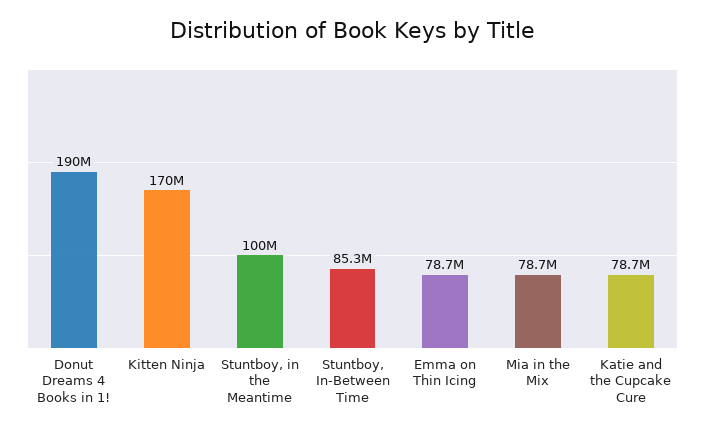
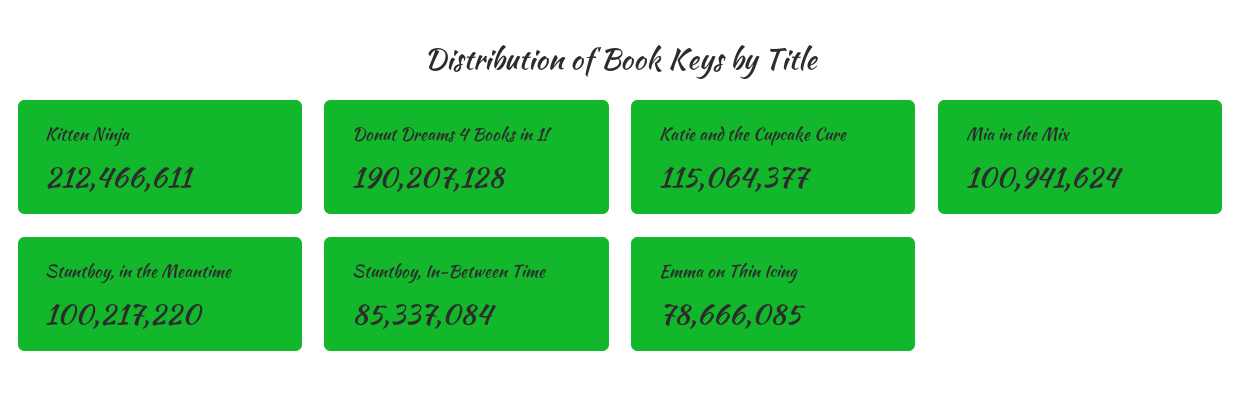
Kitten Ninja: 170000000 -> 212466611
Mia in the Mix: 78700000 -> 100941624
Katie and the Cupcake Cure: 78700000 -> 115064377

